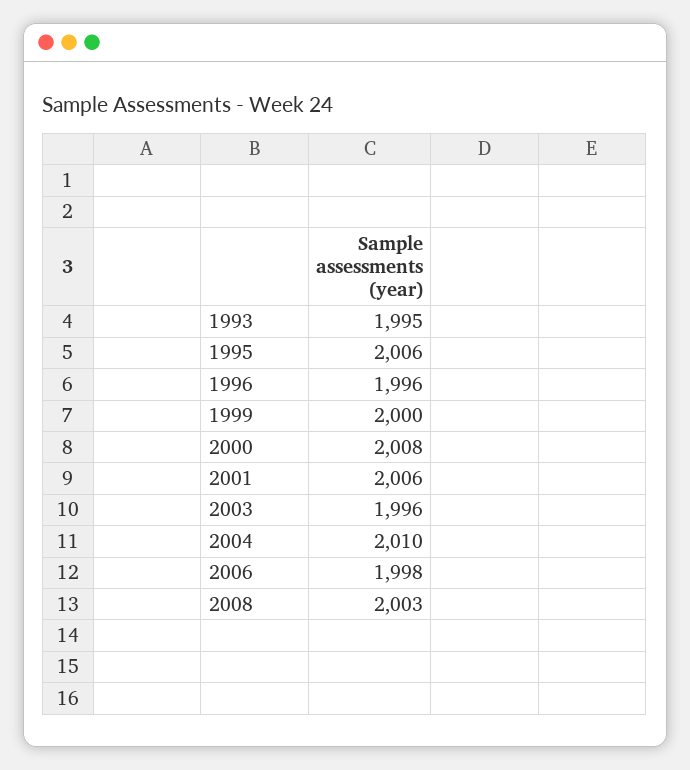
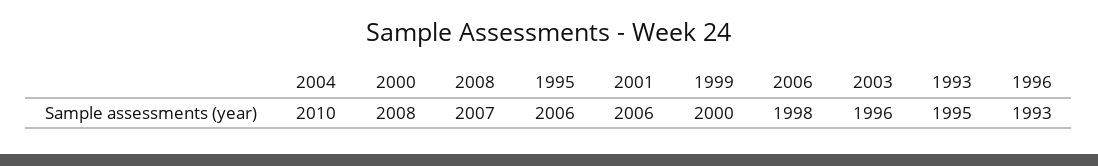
1996: 1996 -> 1993
2008: 2003 -> 2007

